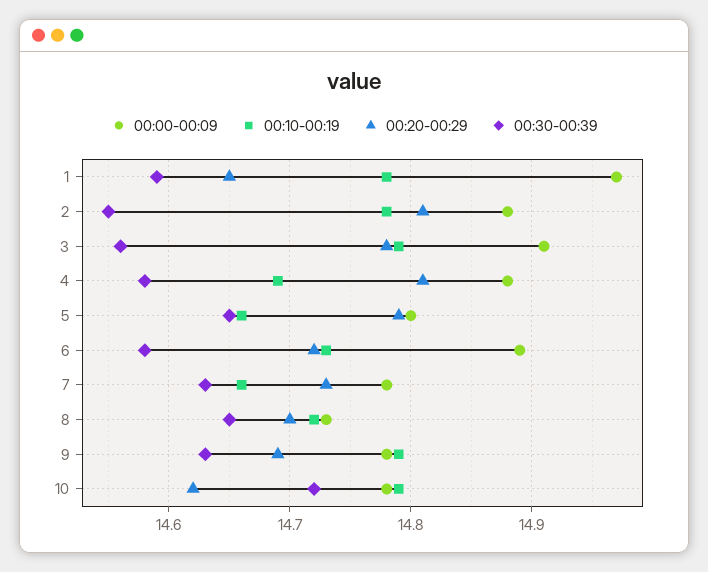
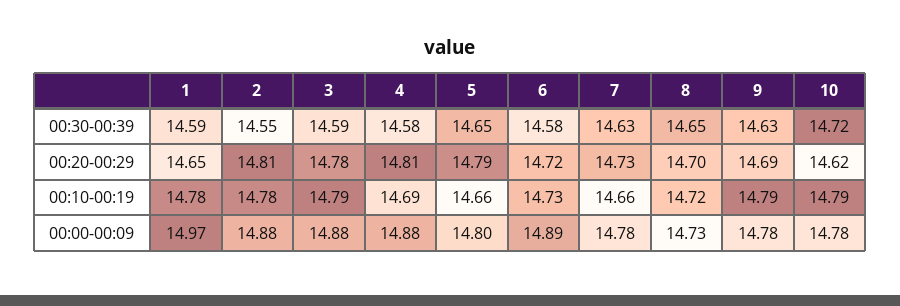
00:00-00:09, 3: 14.91 -> 14.88
00:30-00:39, 3: 14.56 -> 14.59

